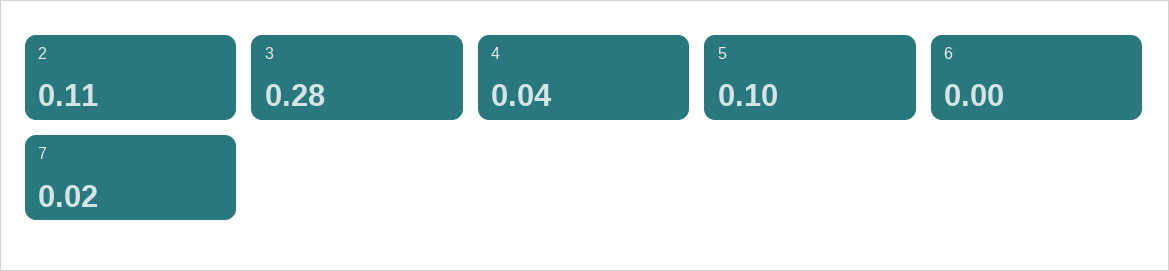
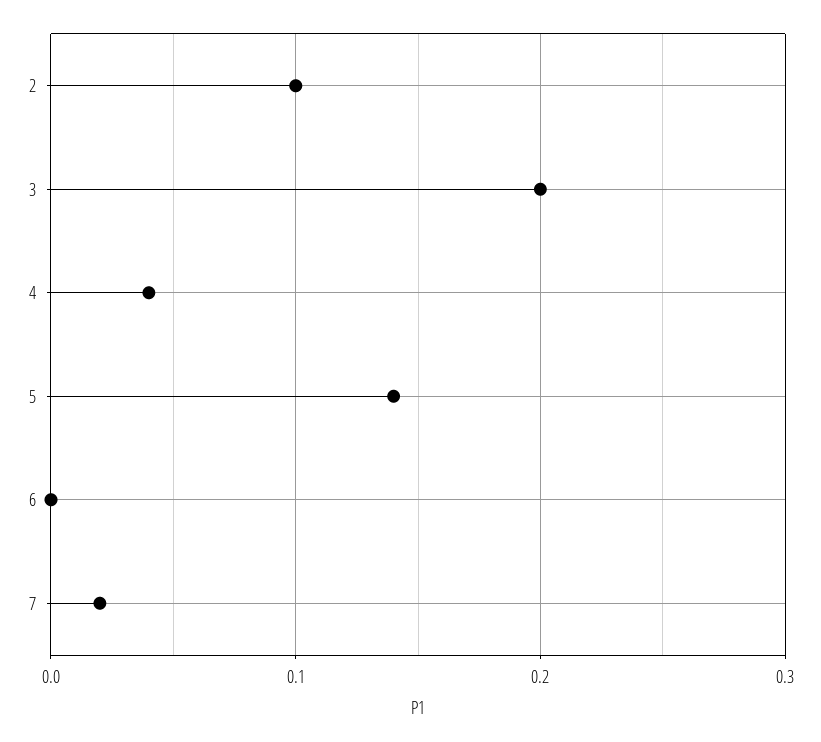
2: 0.11 -> 0.1
3: 0.28 -> 0.2
5: 0.1 -> 0.14

